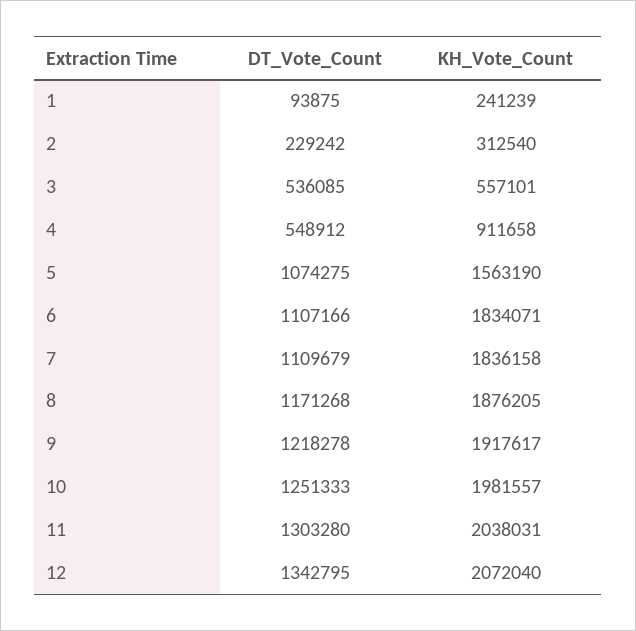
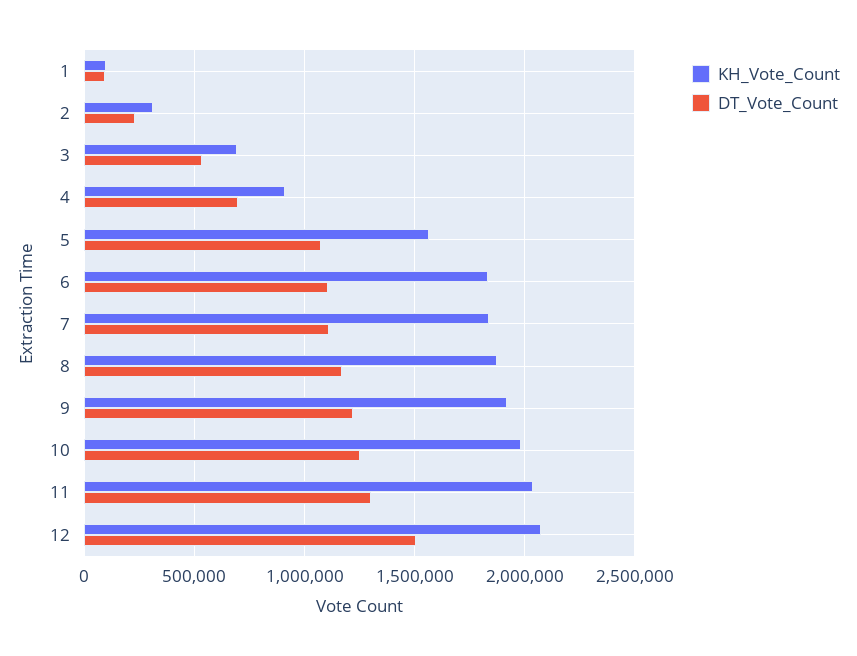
KH_Vote_Count, 1: 241239 -> 100000
KH_Vote_Count, 3: 557101 -> 700000
DT_Vote_Count, 4: 548912 -> 700000
DT_Vote_Count, 12: 1342795 -> 1500000

